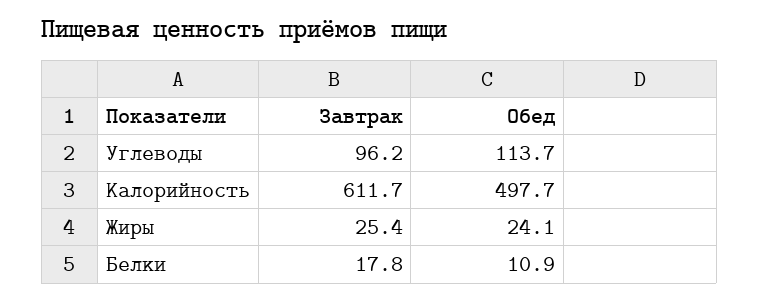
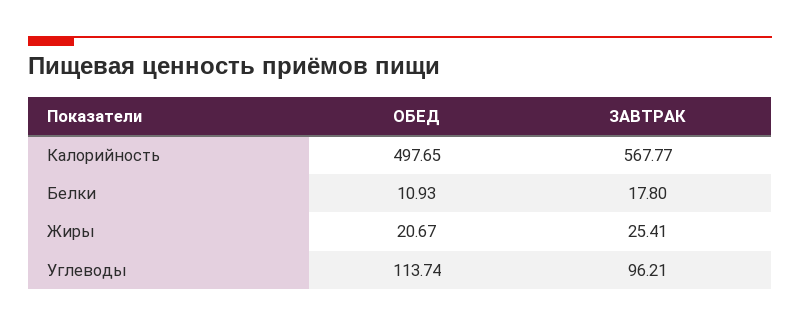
Завтрак, Калорийность: 611.7 -> 567.77
Обед, Жиры: 24.1 -> 20.67

